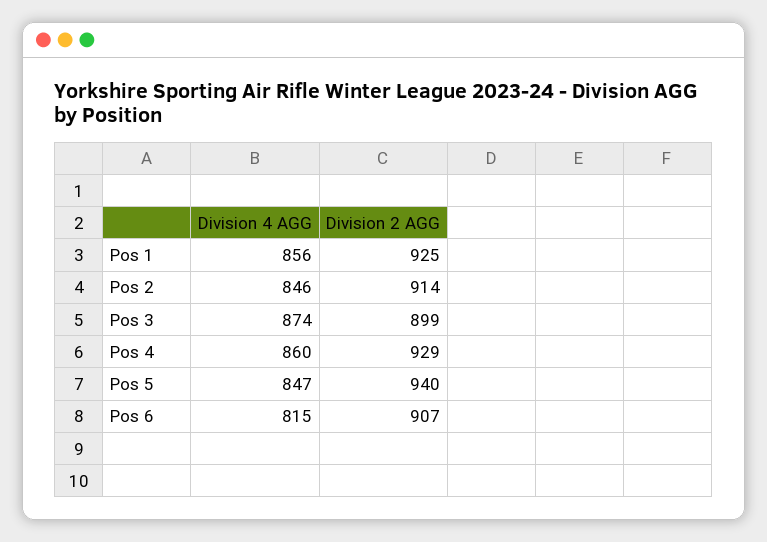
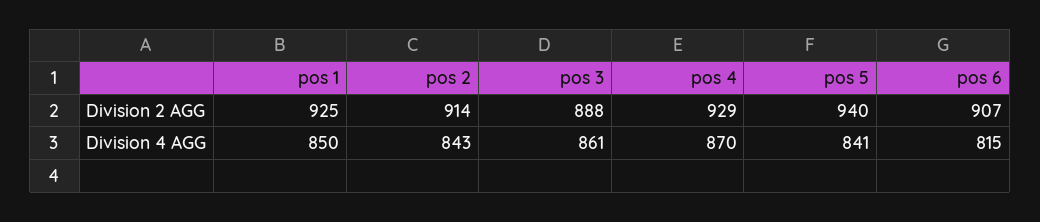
Division 4 AGG, Pos 1: 856 -> 850
Division 4 AGG, Pos 2: 846 -> 843
Division 4 AGG, Pos 3: 874 -> 861
Division 2 AGG, Pos 3: 899 -> 888
Division 4 AGG, Pos 4: 860 -> 870
Division 4 AGG, Pos 5: 847 -> 841

